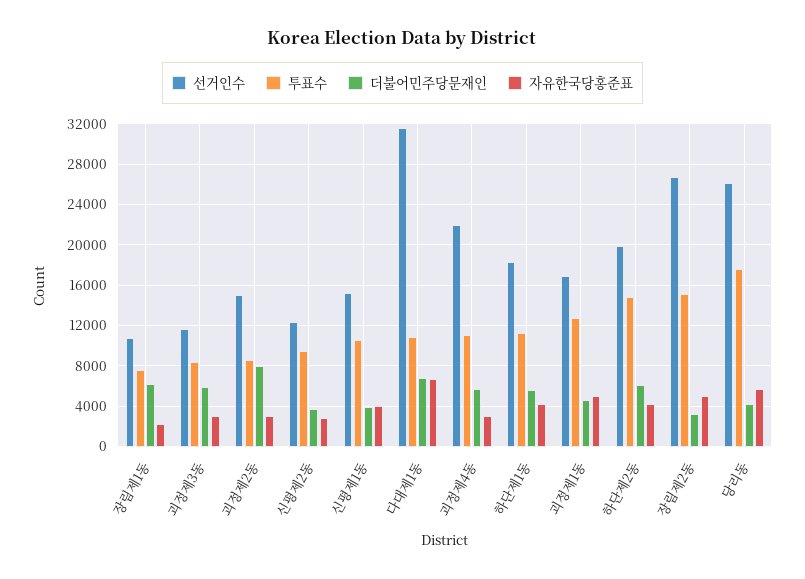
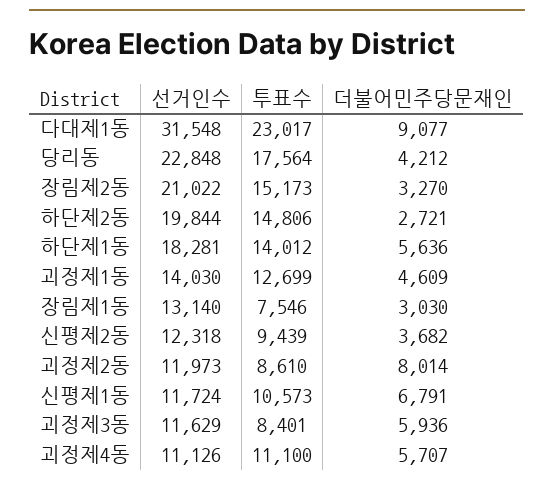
선거인수, 장림제1동: 11000 -> 13140
더불어민주당문재인, 장림제1동: 6000 -> 3030
자유한국당홍준표, 장림제1동: 2000 -> none
자유한국당홍준표, 괴정제3동: 3000 -> none
선거인수, 괴정제2동: 15000 -> 11973
자유한국당홍준표, 괴정제2동: 3000 -> none
자유한국당홍준표, 신평제2동: 3000 -> none
선거인수, 신평제1동: 15000 -> 11724
더불어민주당문재인, 신평제1동: 4000 -> 6791
자유한국당홍준표, 신평제1동: 4000 -> none
투표수, 다대제1동: 11000 -> 23017
더불어민주당문재인, 다대제1동: 7000 -> 9077
자유한국당홍준표, 다대제1동: 7000 -> none
선거인수, 괴정제4동: 22000 -> 11126
자유한국당홍준표, 괴정제4동: 3000 -> none
투표수, 하단제1동: 11000 -> 14012
자유한국당홍준표, 하단제1동: 4000 -> none
선거인수, 괴정제1동: 17000 -> 14030
자유한국당홍준표, 괴정제1동: 5000 -> none
더불어민주당문재인, 하단제2동: 6000 -> 2721
자유한국당홍준표, 하단제2동: 4000 -> none
선거인수, 장림제2동: 27000 -> 21022
자유한국당홍준표, 장림제2동: 5000 -> none
선거인수, 당리동: 26000 -> 22848
자유한국당홍준표, 당리동: 6000 -> none

